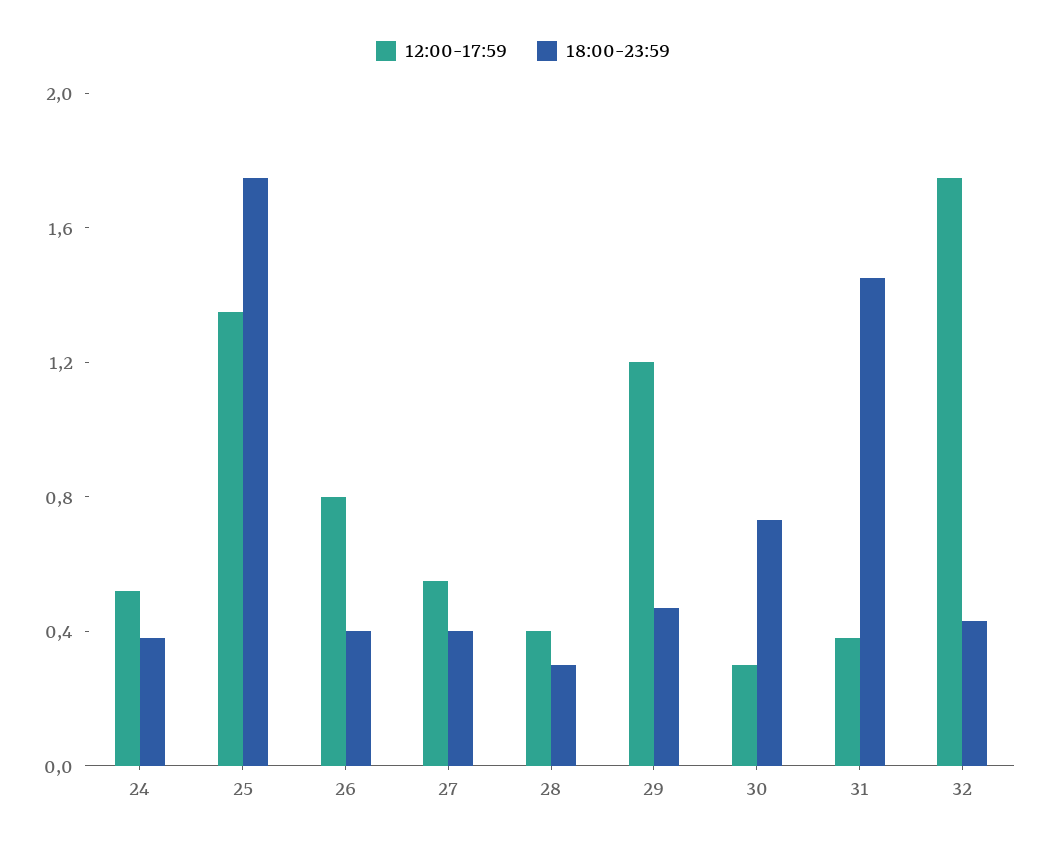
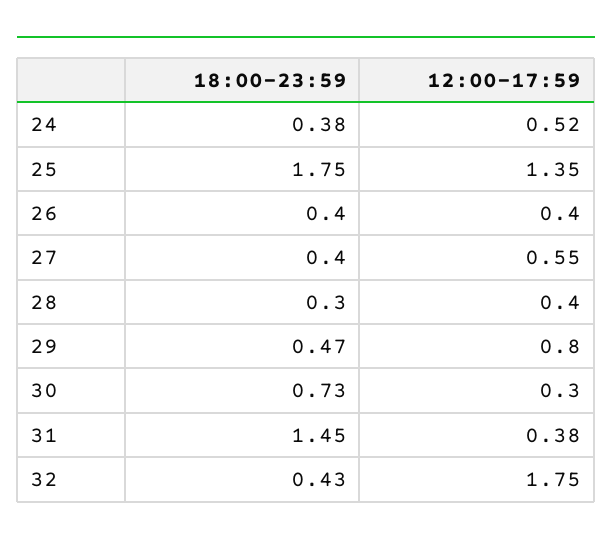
12:00-17:59, 26: 0.8 -> 0.4
12:00-17:59, 29: 1.2 -> 0.8

